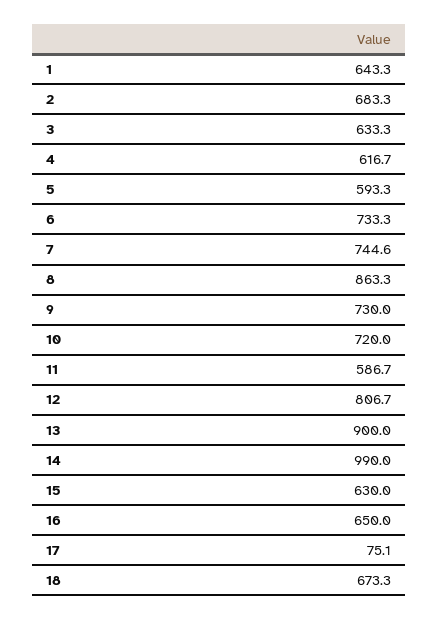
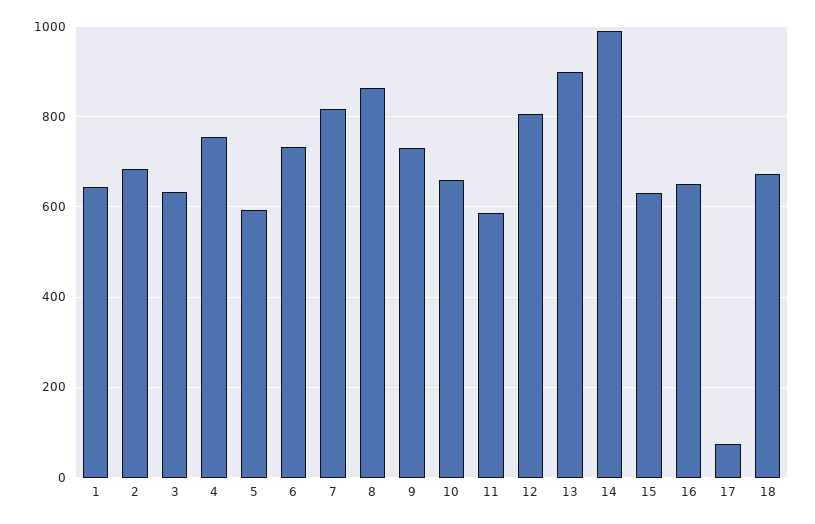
4: 616.7 -> 760
7: 744.6 -> 820
10: 720 -> 660

